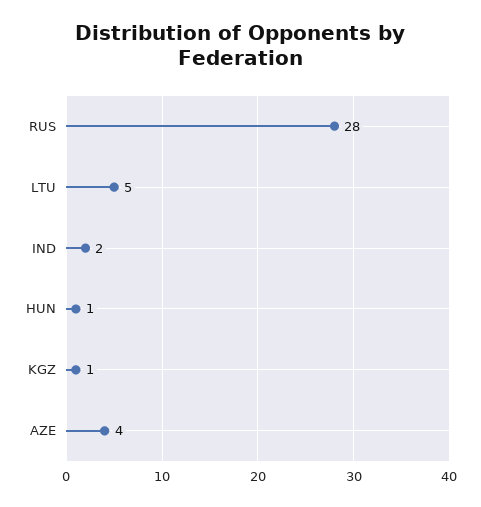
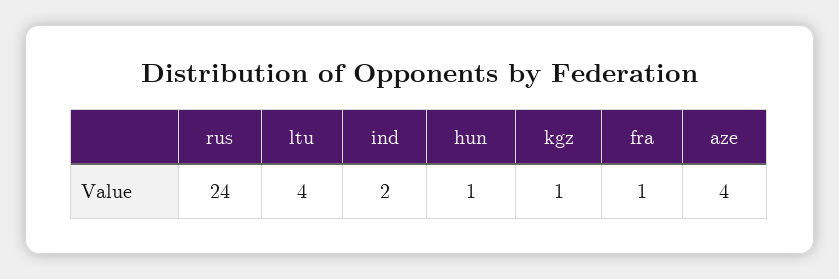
RUS: 28 -> 24
LTU: 5 -> 4
fra: none -> 1

